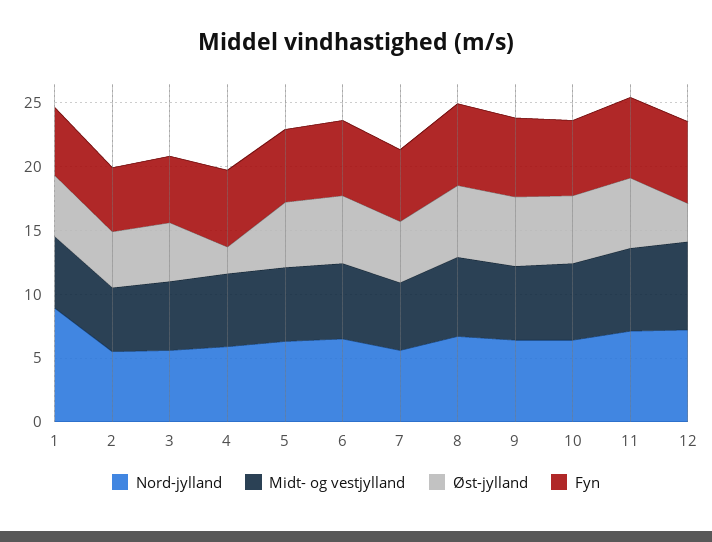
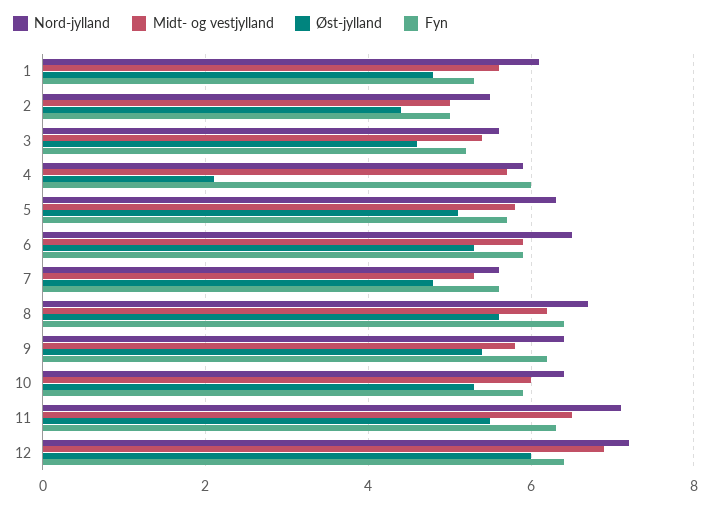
Nord-jylland, 1: 9 -> 6
Øst-jylland, 12: 3 -> 6

